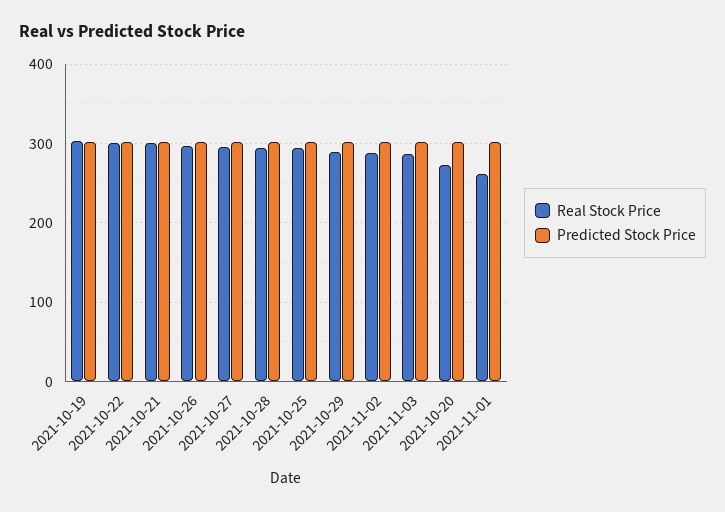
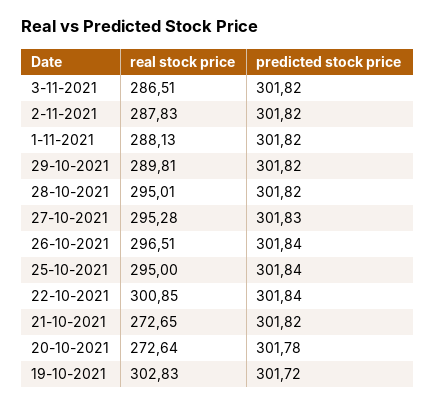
Real Stock Price, 2021-10-21: 300 -> 272.65
Real Stock Price, 2021-11-01: 260 -> 288.13

